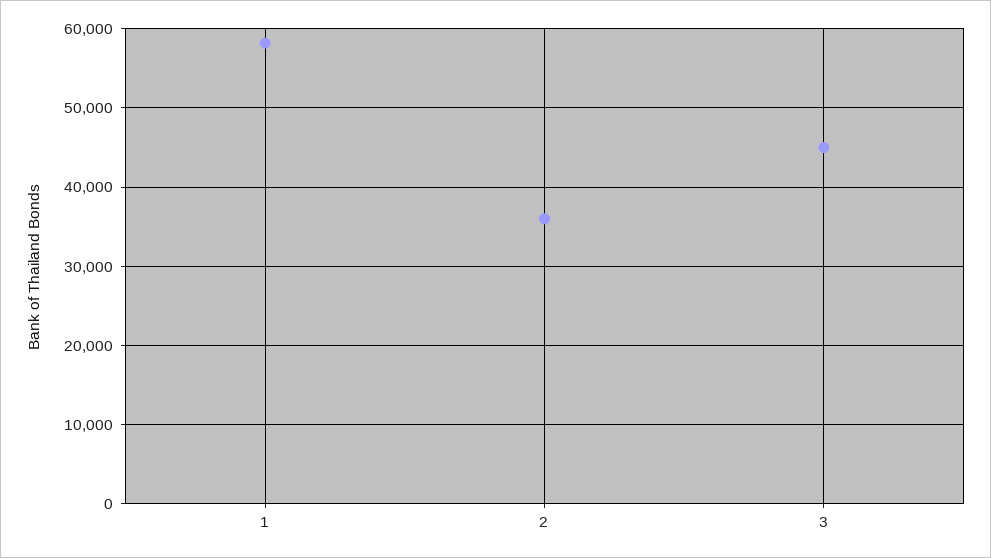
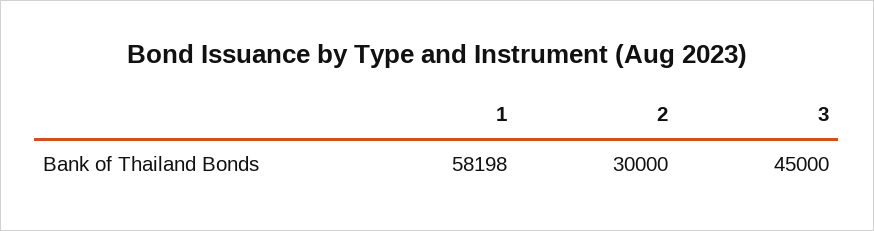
2: 36000 -> 30000

